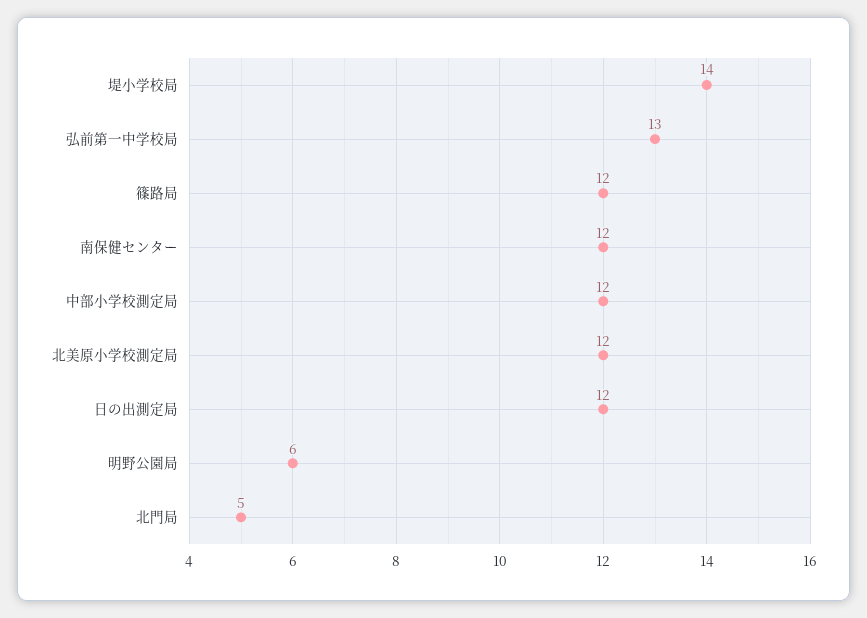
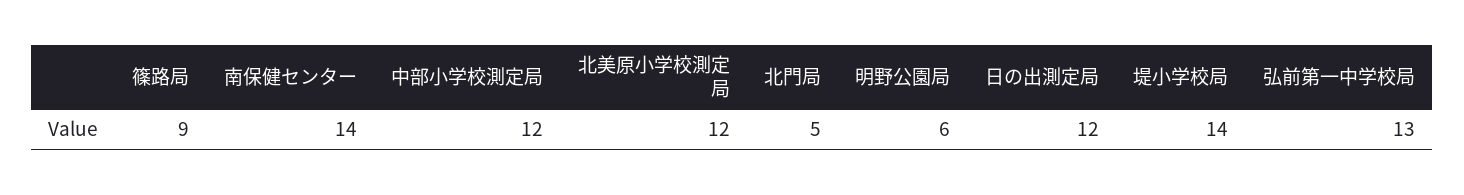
篠路局: 12 -> 9
南保健センター: 12 -> 14

